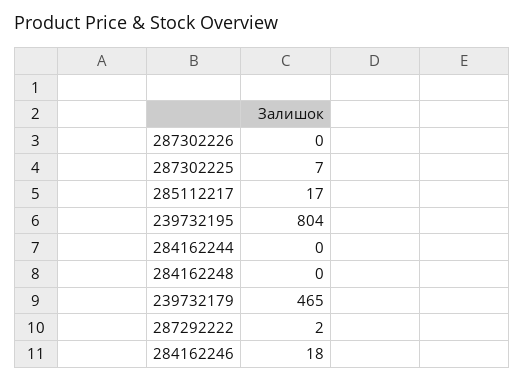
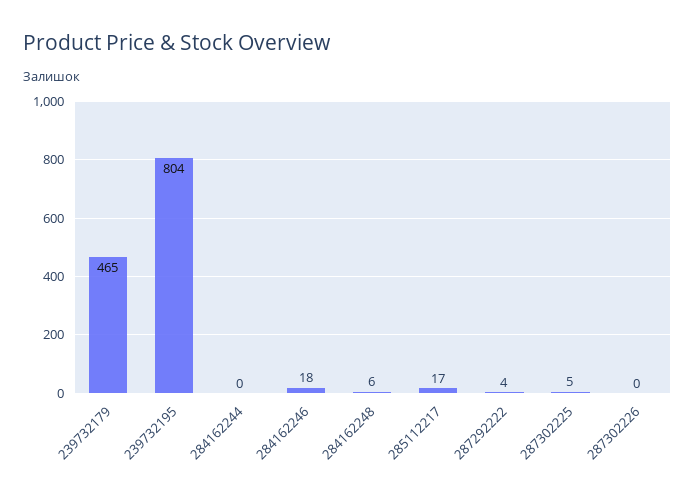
287302225: 7 -> 5
284162248: 0 -> 6
287292222: 2 -> 4

